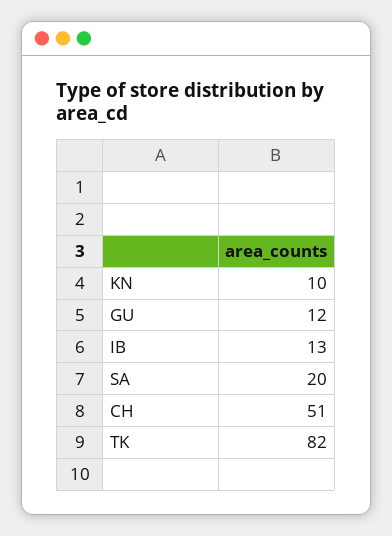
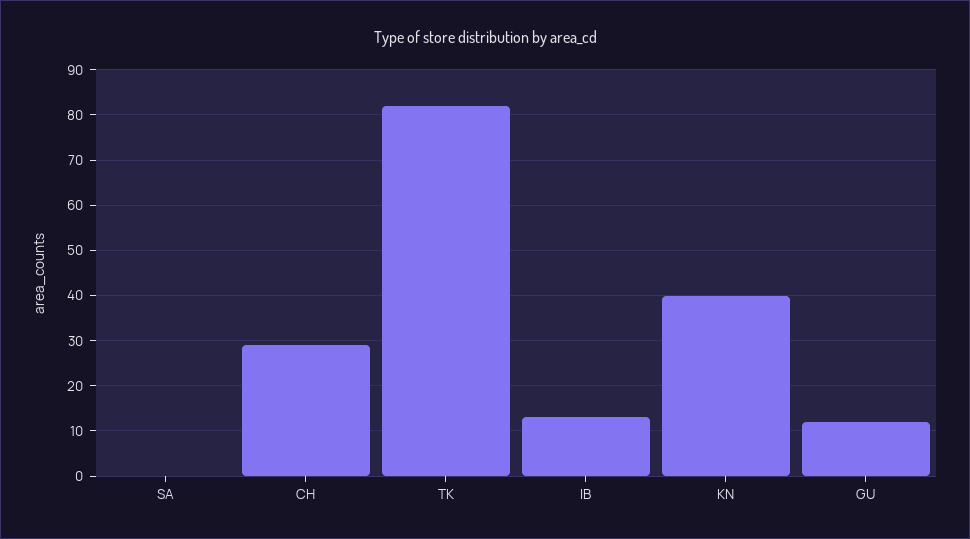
KN: 10 -> 40
SA: 20 -> 0
CH: 51 -> 30

